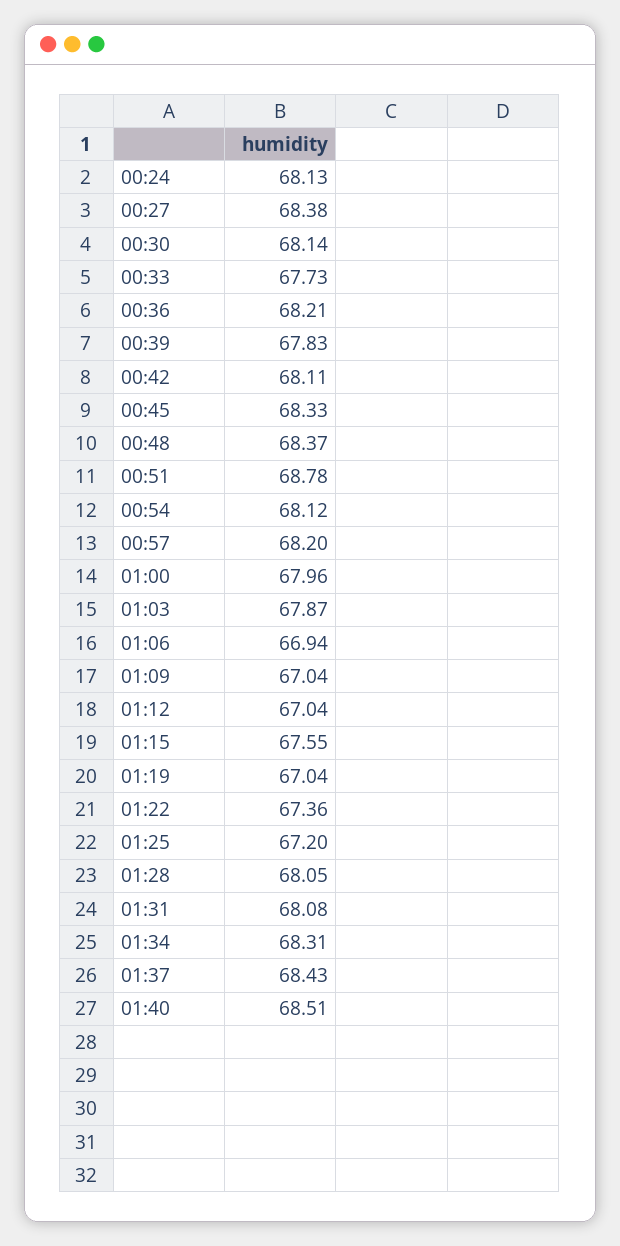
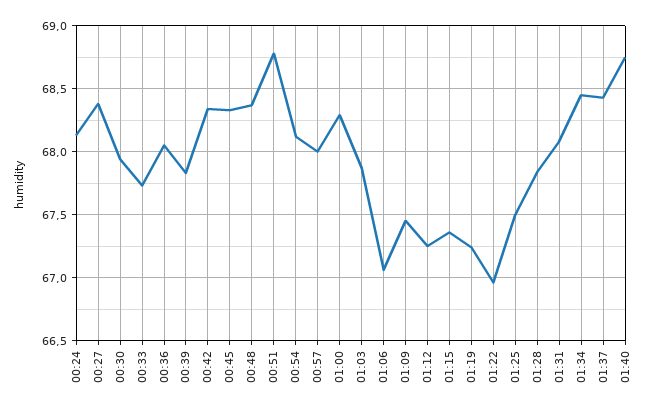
00:30: 68.14 -> 67.95
00:36: 68.21 -> 68.05
00:42: 68.11 -> 68.35
00:57: 68.2 -> 68
01:00: 67.96 -> 68.3
01:06: 66.94 -> 67.05
01:09: 67.04 -> 67.45
01:12: 67.04 -> 67.25
01:15: 67.55 -> 67.35
01:19: 67.04 -> 67.25
01:22: 67.36 -> 66.95
01:25: 67.2 -> 67.5
01:28: 68.05 -> 67.85
01:34: 68.31 -> 68.45
01:40: 68.51 -> 68.75

